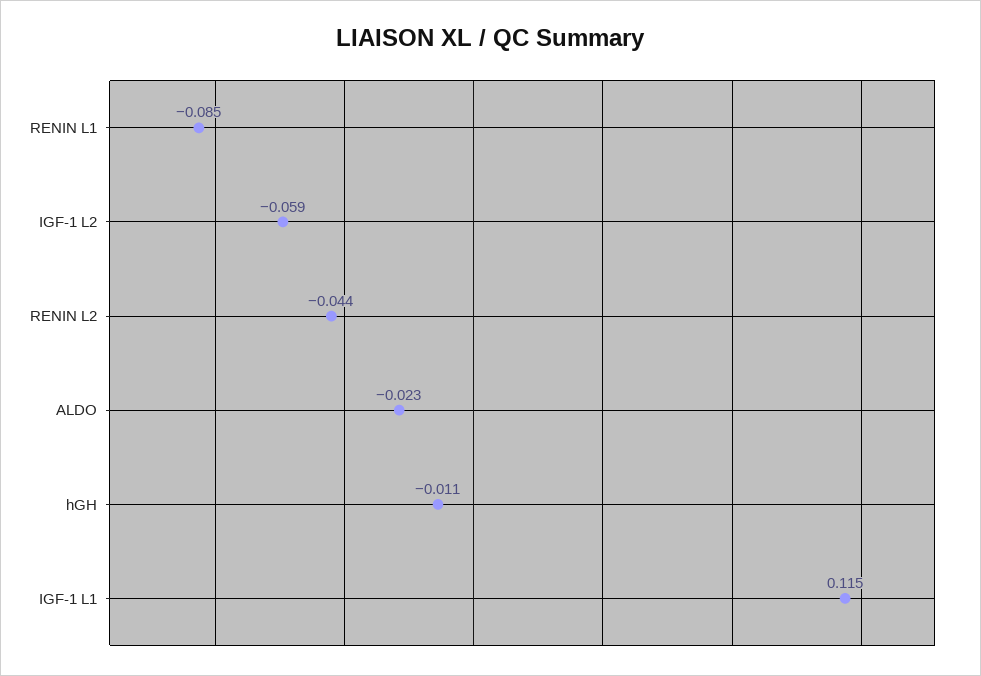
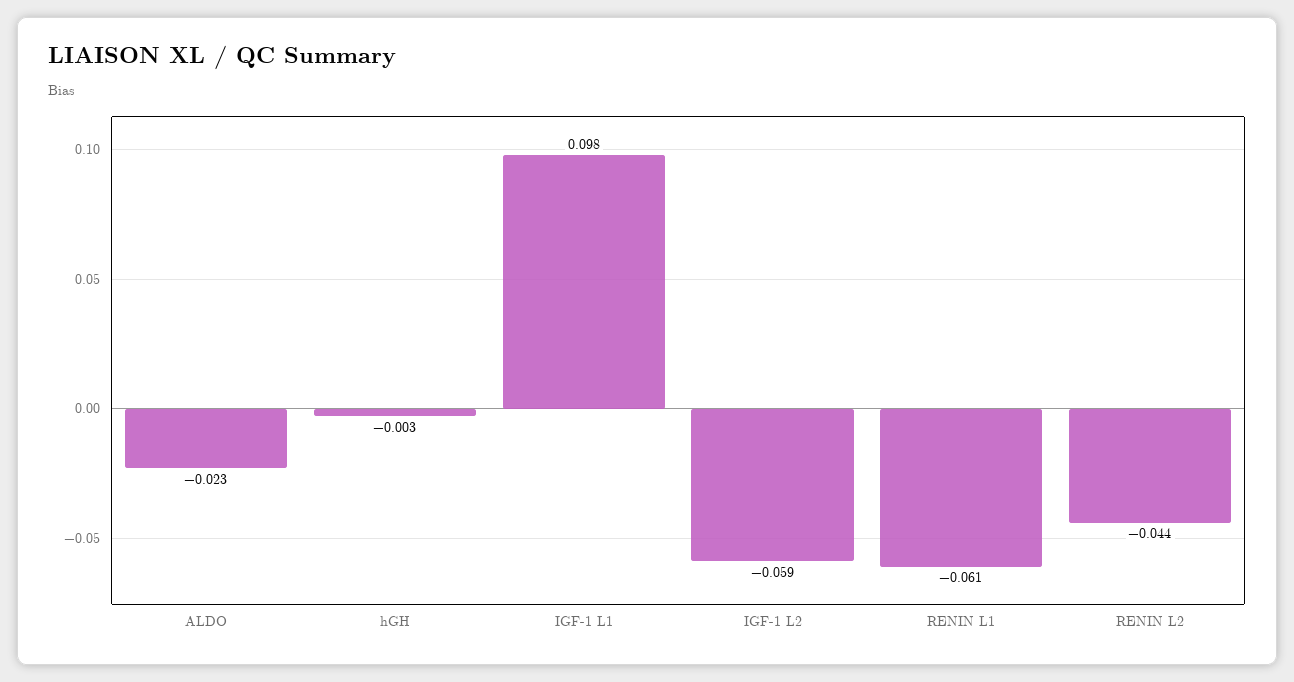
RENIN L1: -0.085 -> -0.061
hGH: -0.011 -> -0.003
IGF-1 L1: 0.115 -> 0.098

